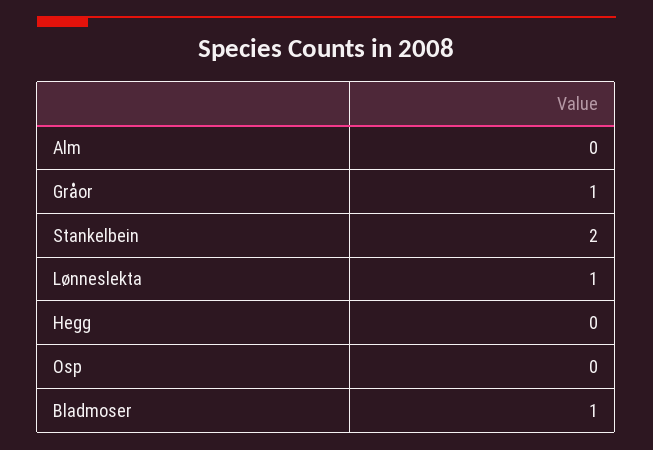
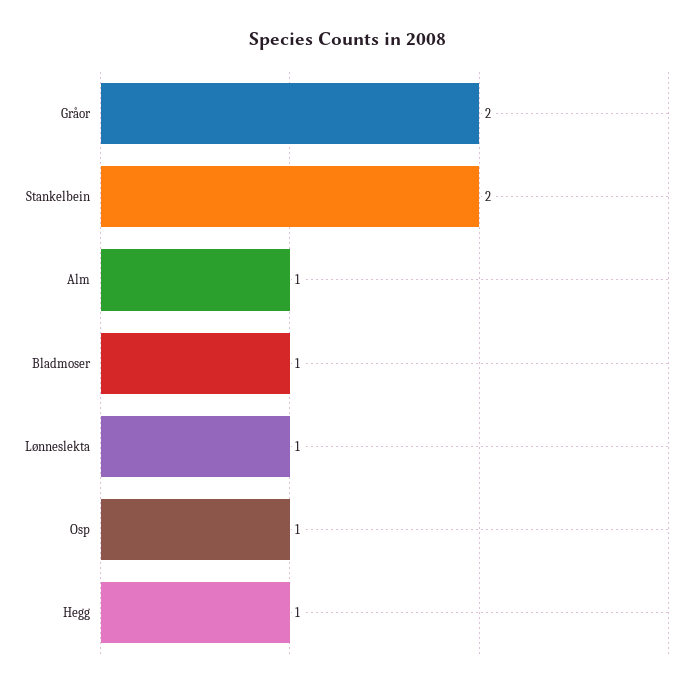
Alm: 0 -> 1
Gråor: 1 -> 2
Hegg: 0 -> 1
Osp: 0 -> 1

